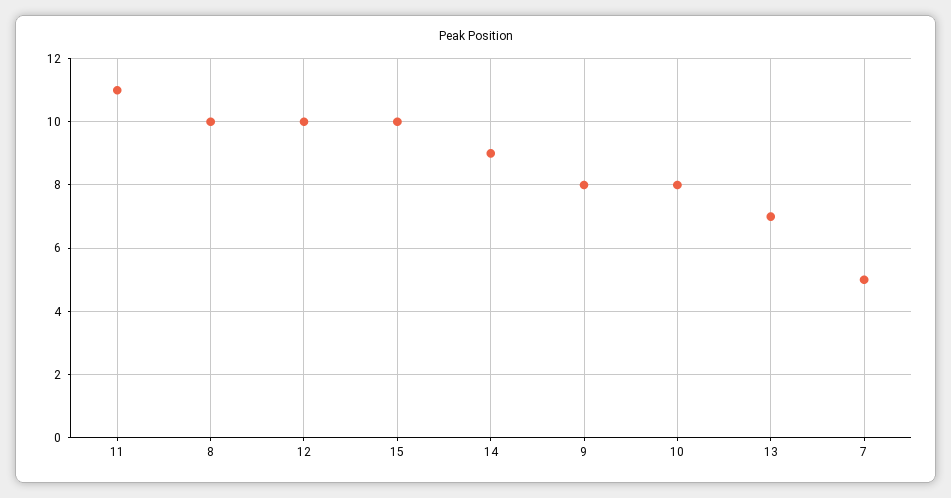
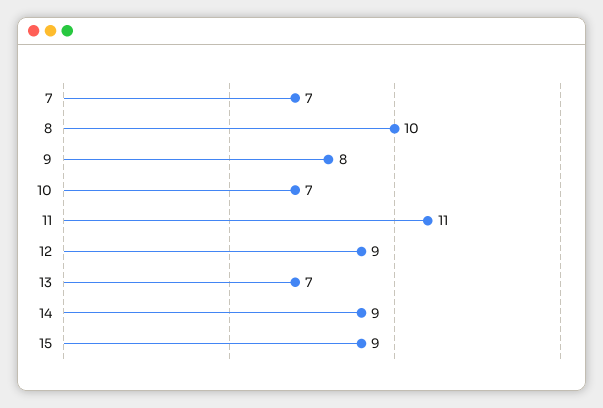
12: 10 -> 9
15: 10 -> 9
10: 8 -> 7
7: 5 -> 7

